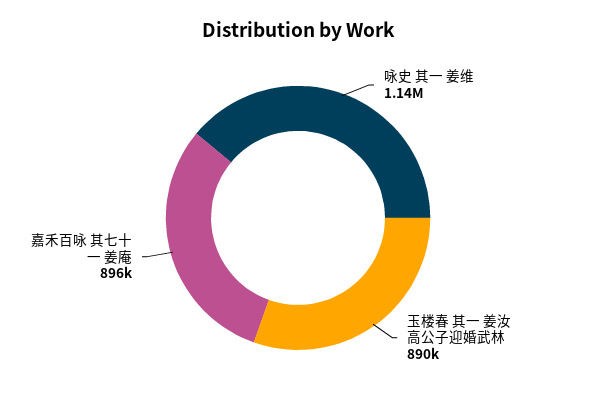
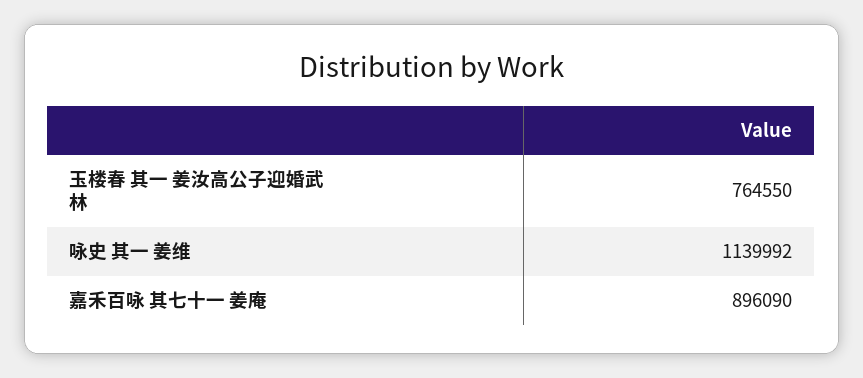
玉楼春 其一 姜汝高公子迎婚武林: 890000 -> 764550

